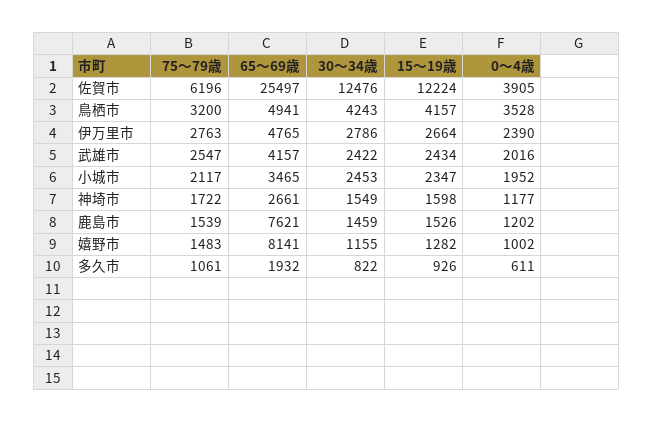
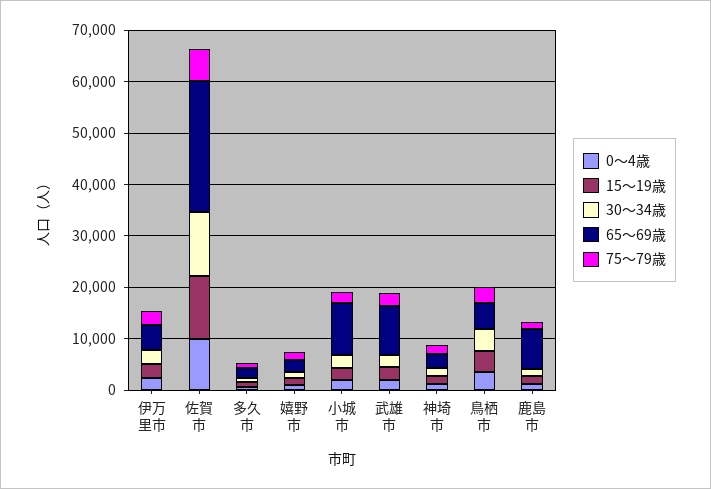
0～4歳, 佐賀市: 3905 -> 10000
65～69歳, 武雄市: 4157 -> 10000
65～69歳, 小城市: 3465 -> 10000
65～69歳, 嬉野市: 8141 -> 2000

